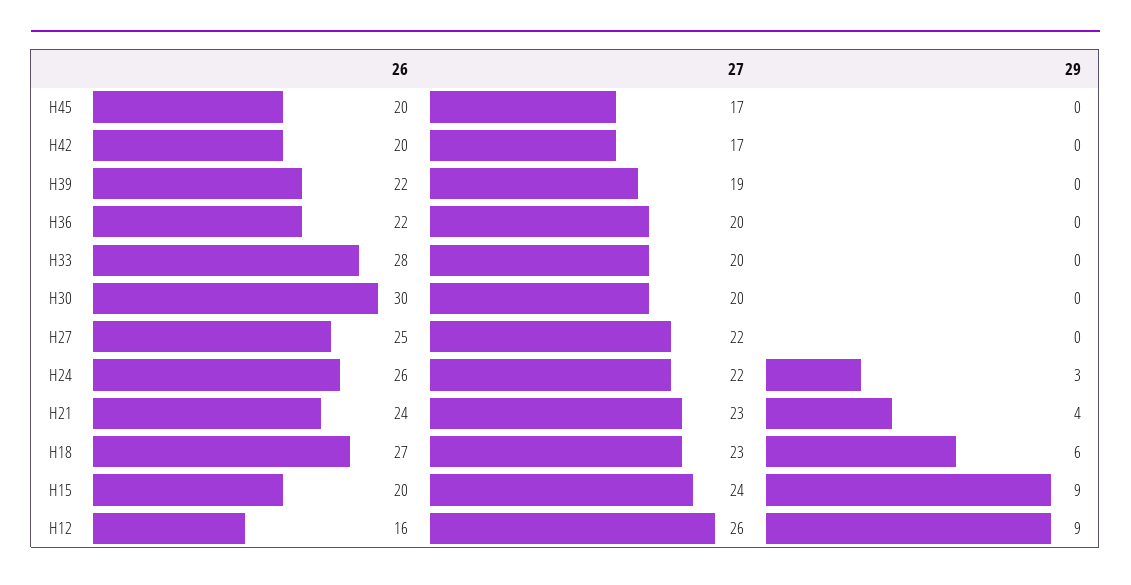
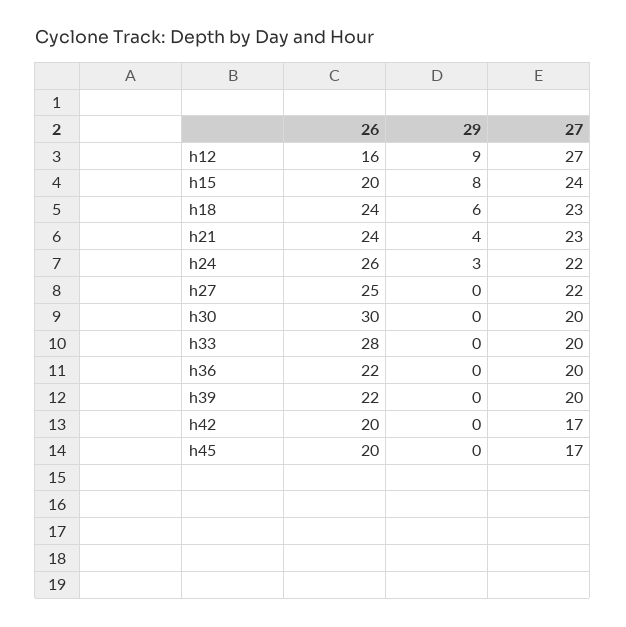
27, H39: 19 -> 20
26, H18: 27 -> 24
29, H15: 9 -> 8
27, H12: 26 -> 27

